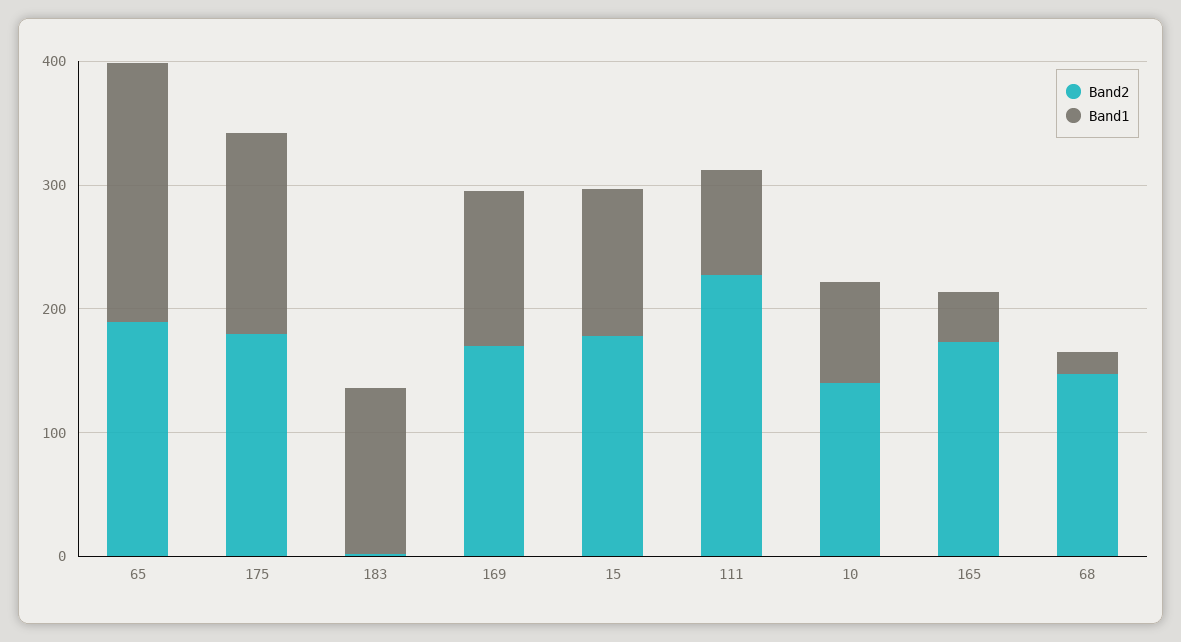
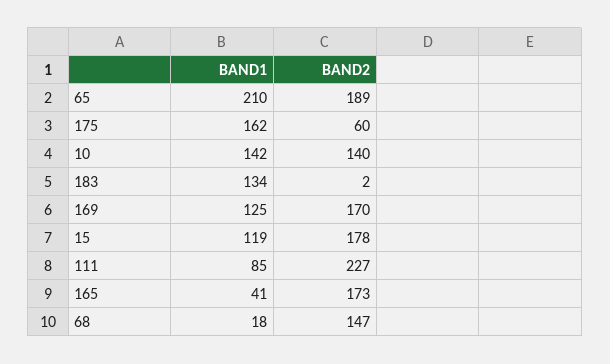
Band2, 175: 180 -> 60
Band1, 10: 80 -> 142

